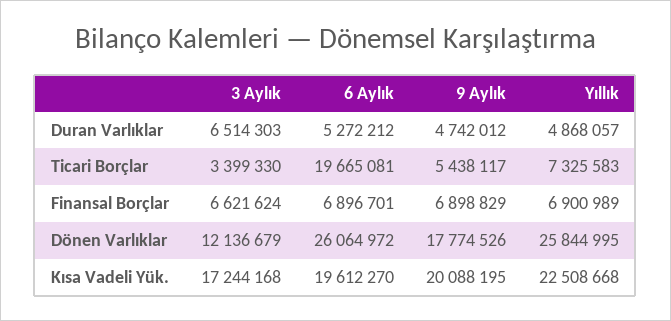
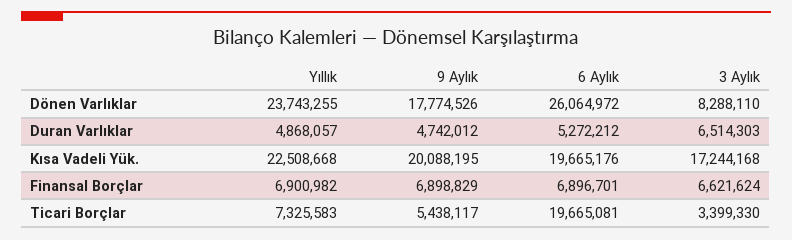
Yıllık, Finansal Borçlar: 6900989 -> 6900982
3 Aylık, Dönen Varlıklar: 12136679 -> 8288110
Yıllık, Dönen Varlıklar: 25844995 -> 23743255
6 Aylık, Kısa Vadeli Yük.: 19612270 -> 19665176

